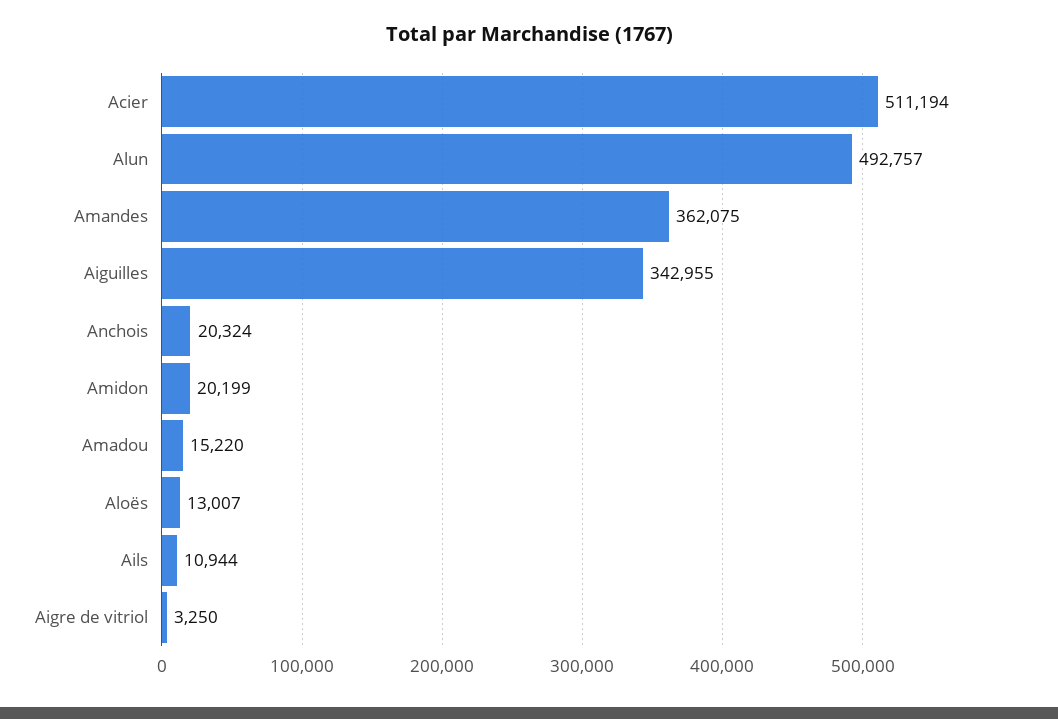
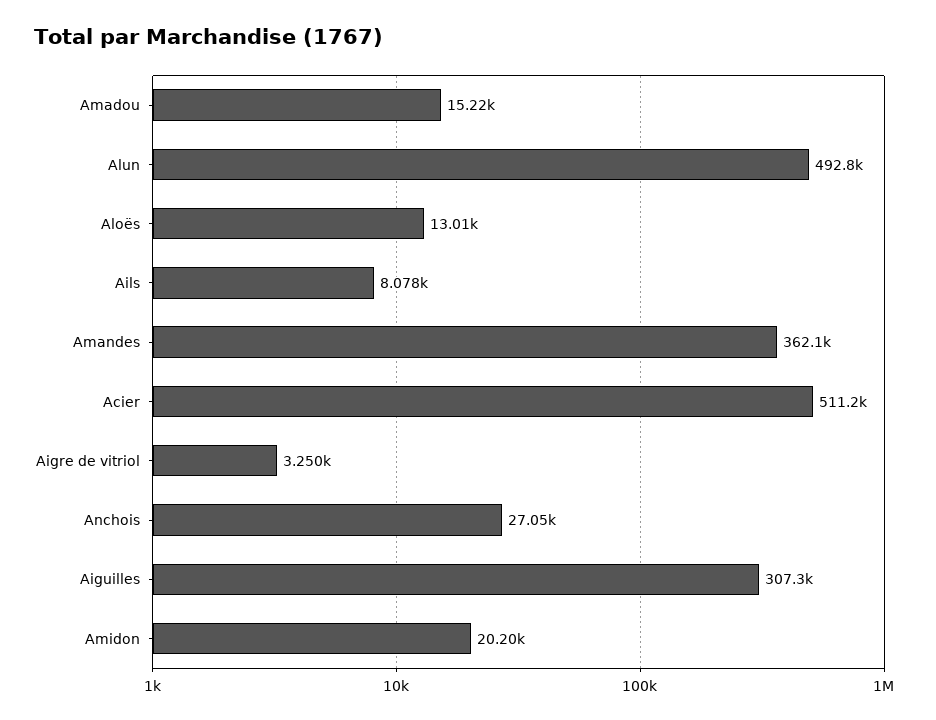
Aiguilles: 342955 -> 307300
Anchois: 20324 -> 27050
Ails: 10944 -> 8078

